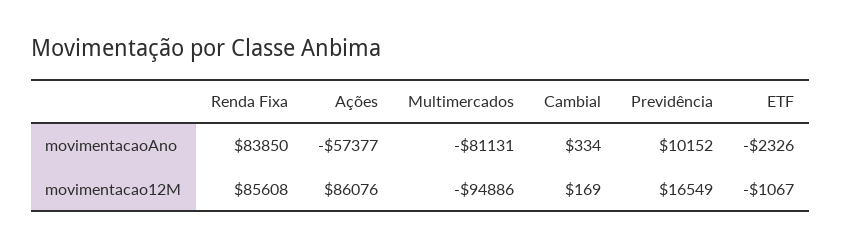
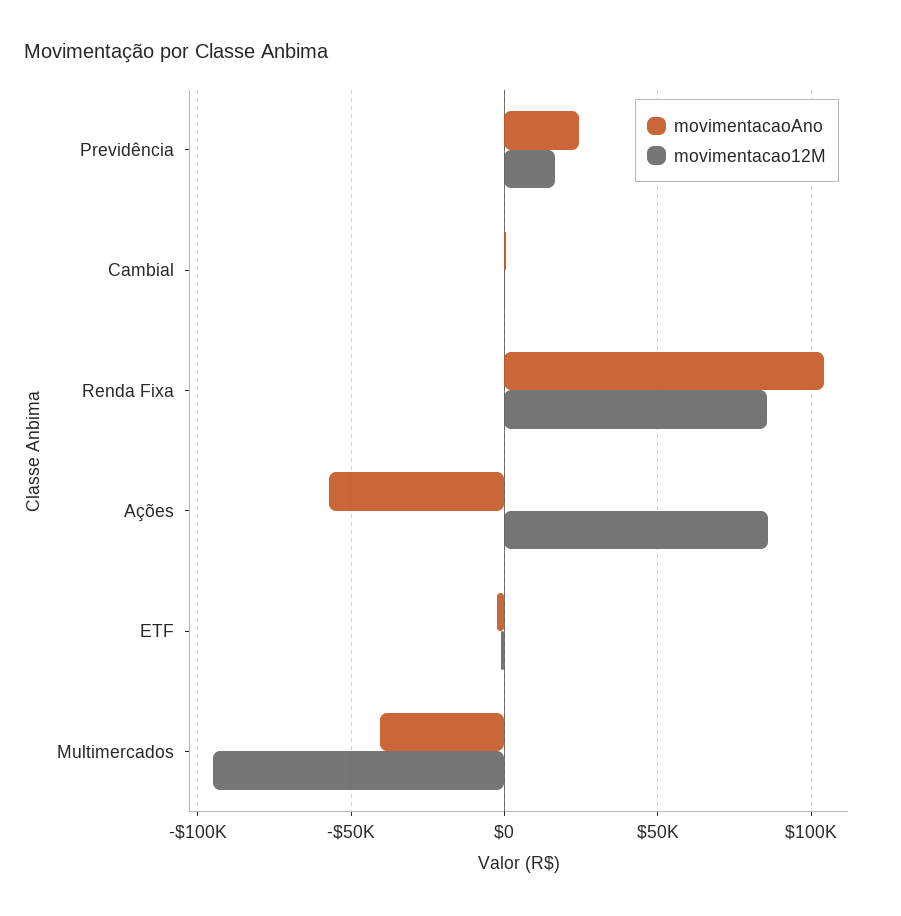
movimentacaoAno, Renda Fixa: 83850 -> 105000
movimentacaoAno, Multimercados: -81131 -> -40000
movimentacaoAno, Previdência: 10152 -> 25000

